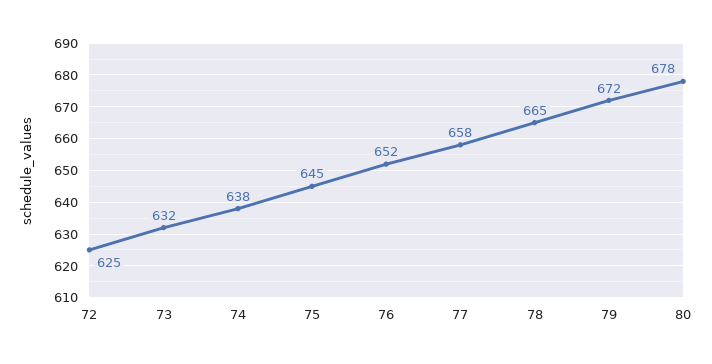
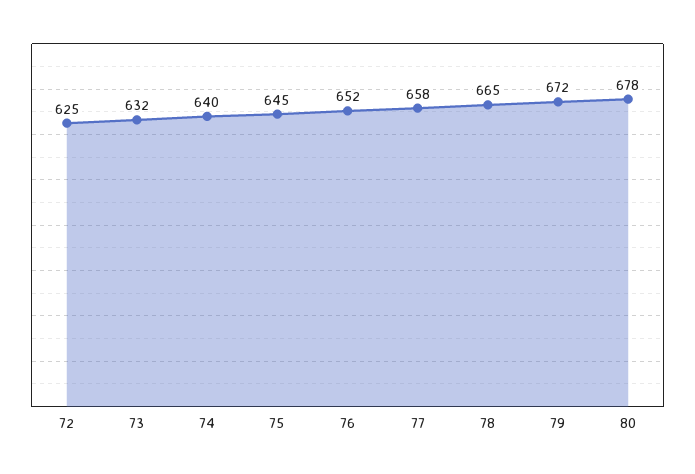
74: 638 -> 640

